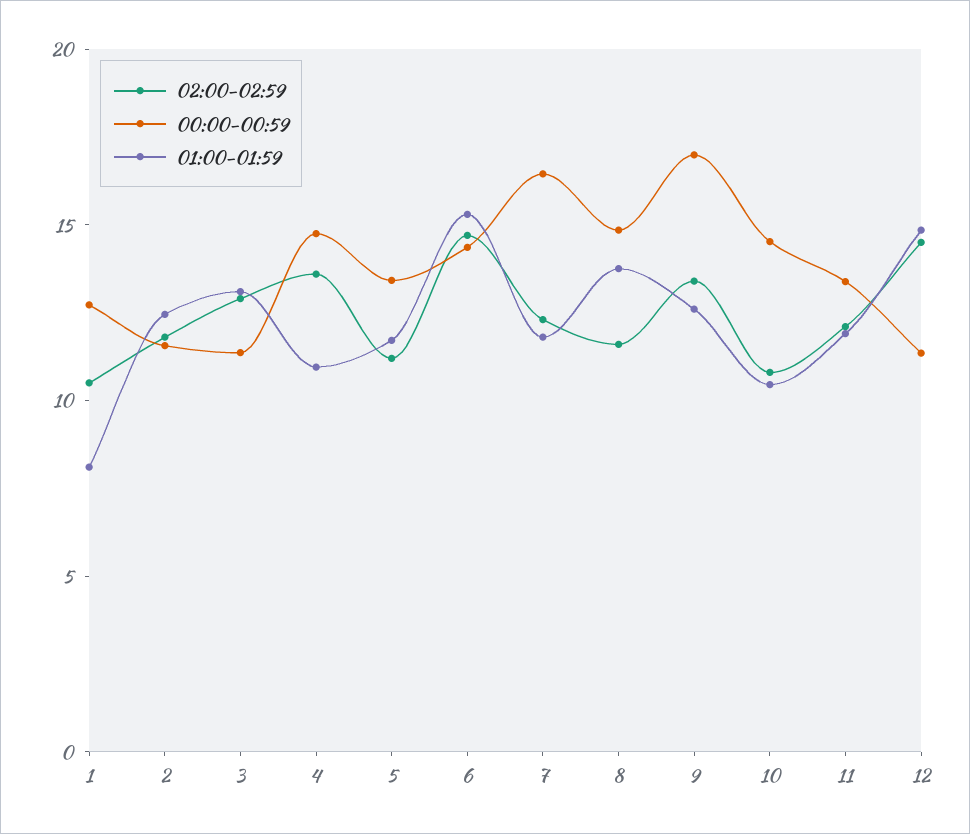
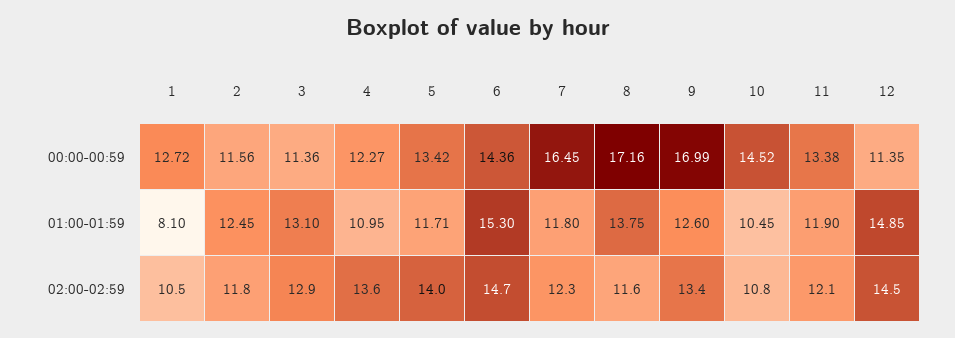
00:00-00:59, 4: 15 -> 12.27
02:00-02:59, 5: 11 -> 14
00:00-00:59, 8: 15 -> 17.16

